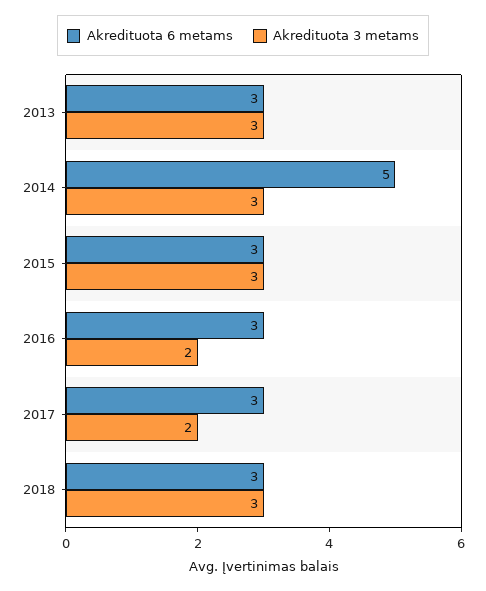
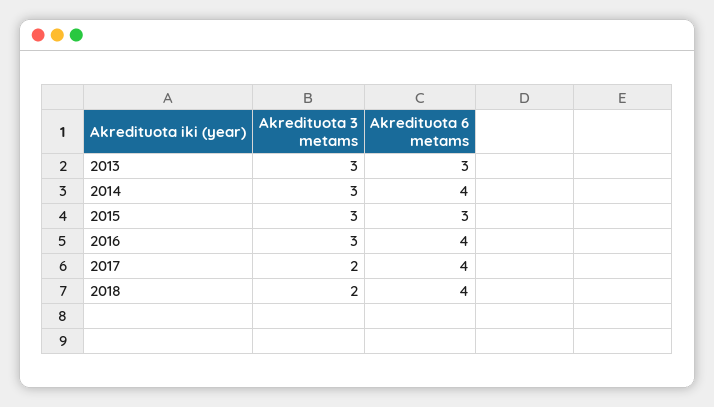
Akredituota 6 metams, 2014: 5 -> 4
Akredituota 6 metams, 2016: 3 -> 4
Akredituota 3 metams, 2016: 2 -> 3
Akredituota 6 metams, 2017: 3 -> 4
Akredituota 6 metams, 2018: 3 -> 4
Akredituota 3 metams, 2018: 3 -> 2

